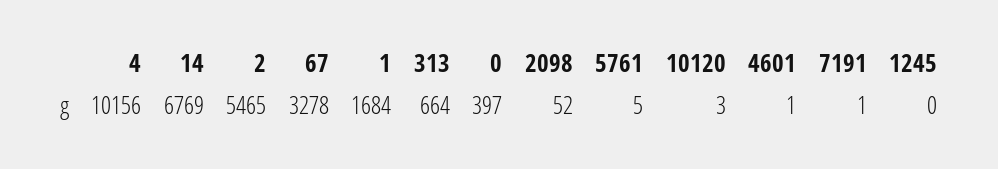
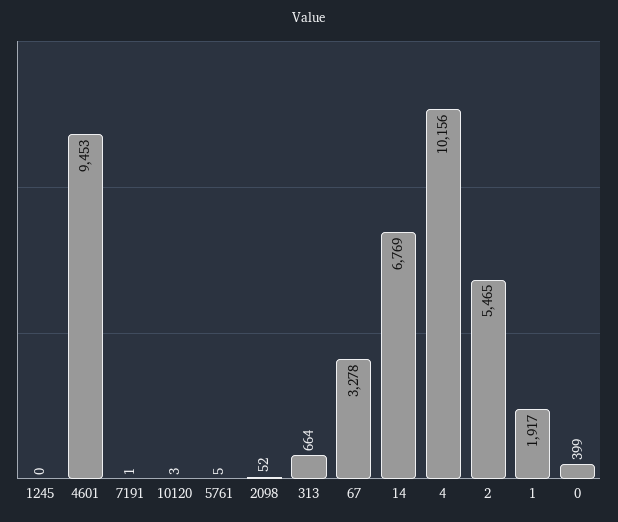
1: 1684 -> 1917
0: 397 -> 399
4601: 1 -> 9453

